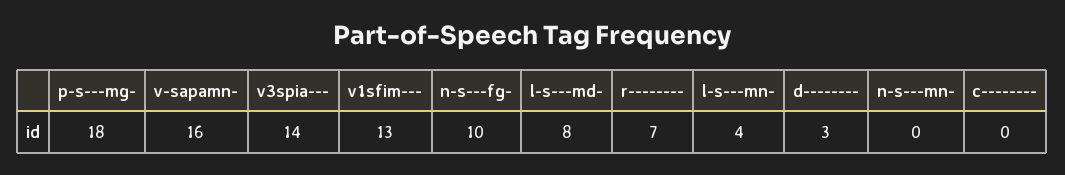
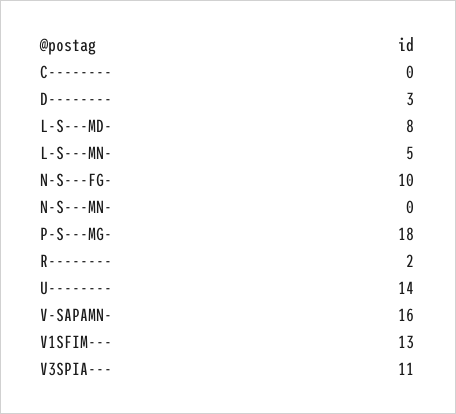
v3spia---: 14 -> 11
r--------: 7 -> 2
l-s---mn-: 4 -> 5
U--------: none -> 14

